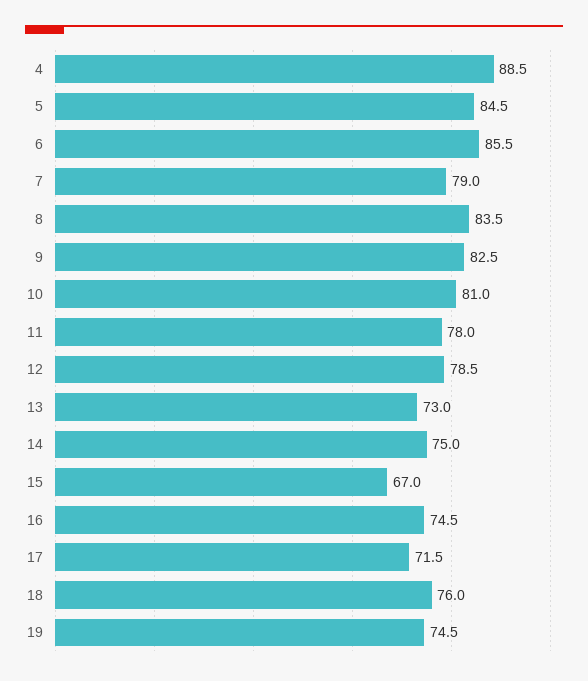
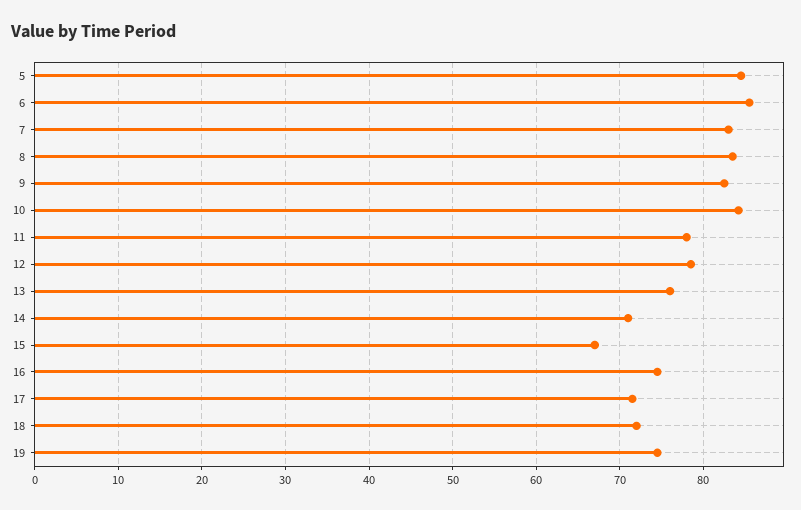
4: 88.5 -> none
7: 79 -> 83
10: 81 -> 84
13: 73 -> 76
14: 75 -> 71
18: 76 -> 72

